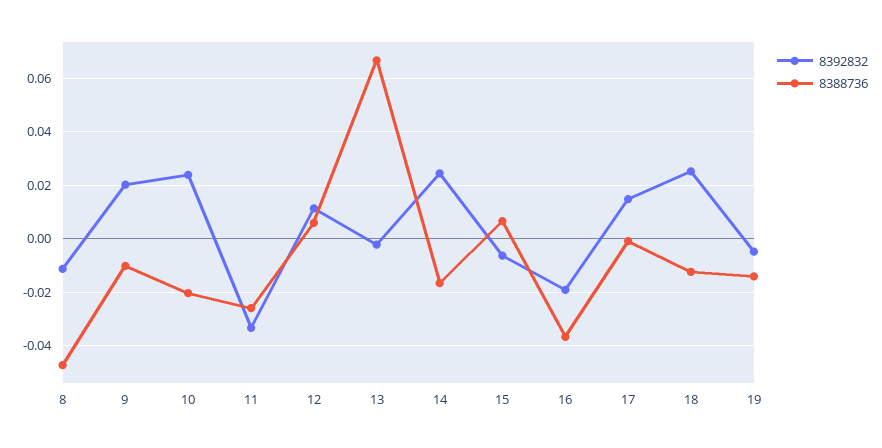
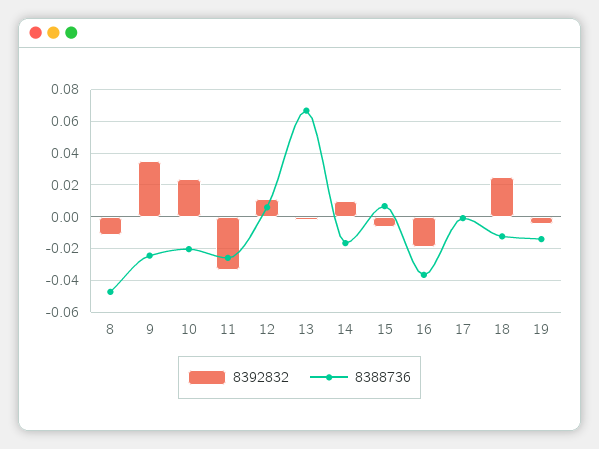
8392832, 9: 0.02 -> 0.035
8388736, 9: -0.01 -> -0.025
8392832, 14: 0.025 -> 0.01
8392832, 17: 0.015 -> 0

